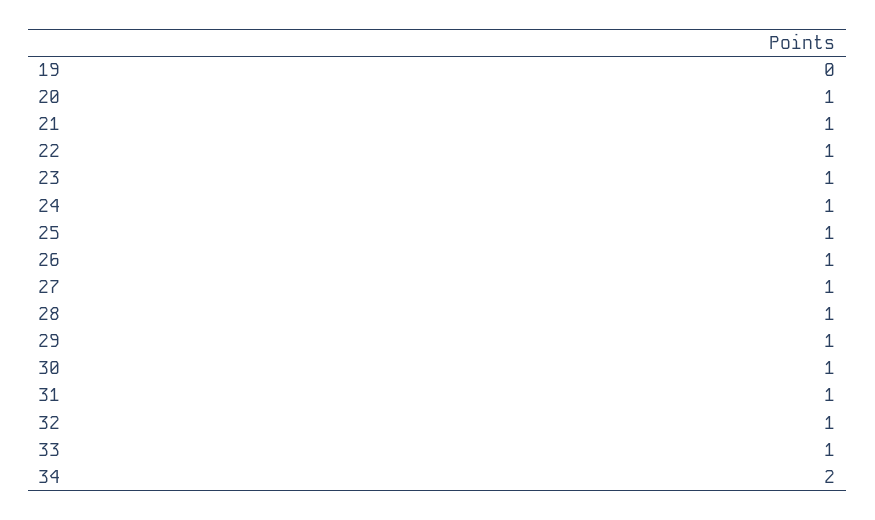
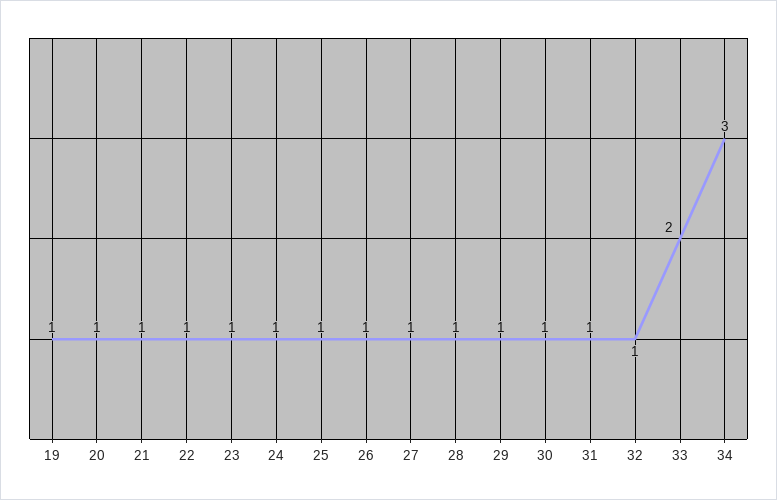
19: 0 -> 1
33: 1 -> 2
34: 2 -> 3

